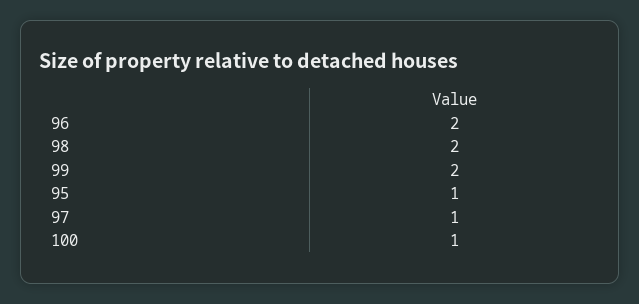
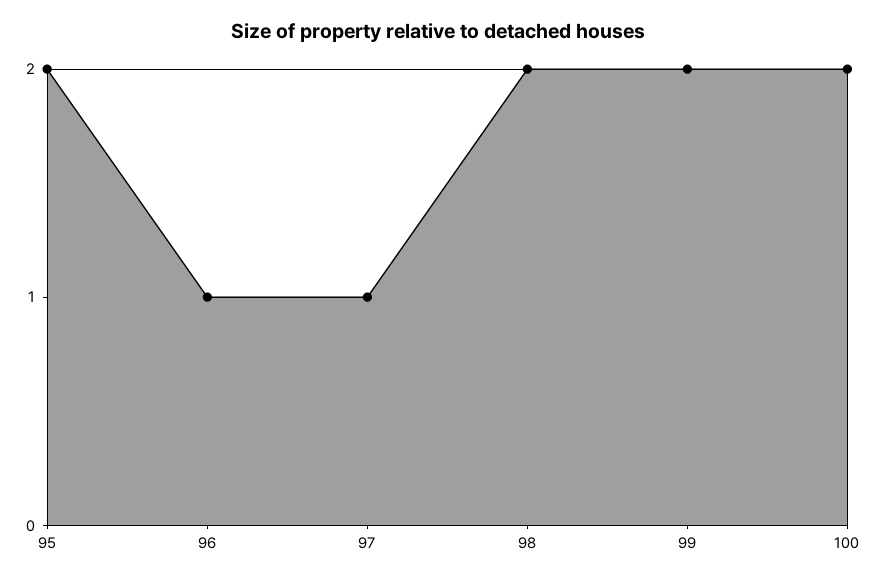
96: 2 -> 1
95: 1 -> 2
100: 1 -> 2

